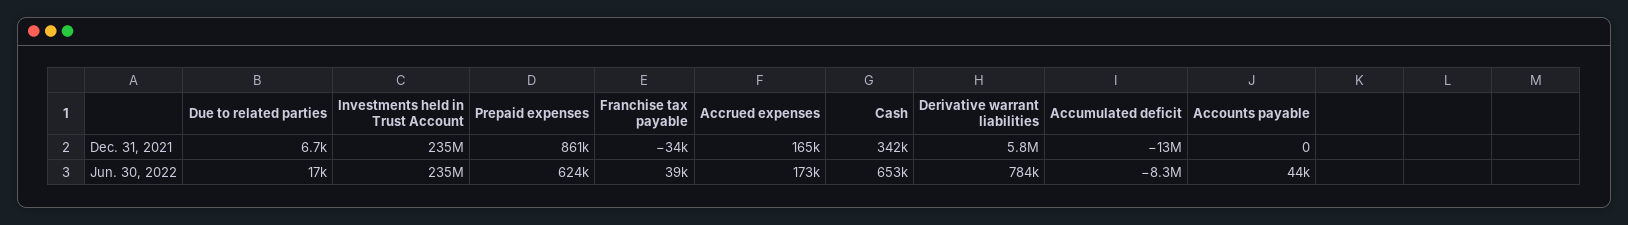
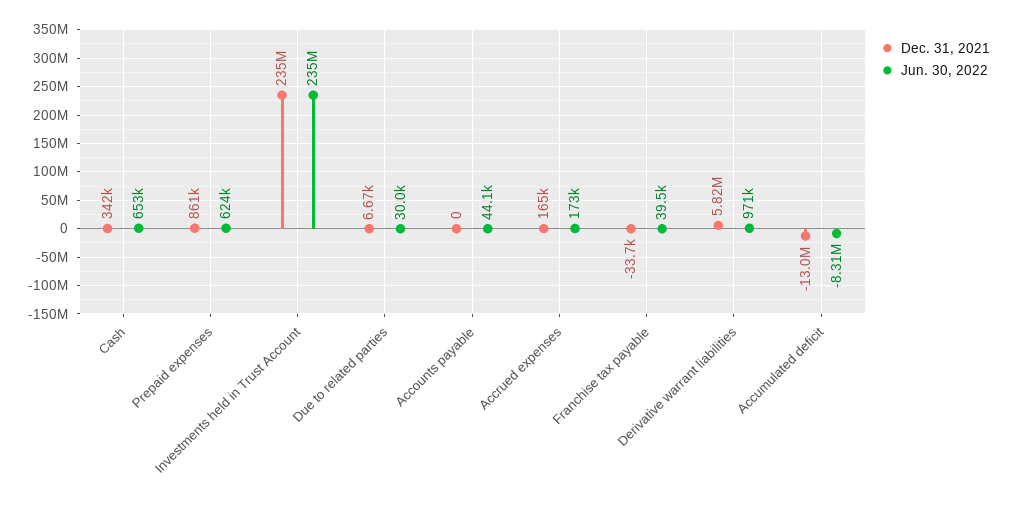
Jun. 30, 2022, Due to related parties: 17000 -> 30000
Jun. 30, 2022, Derivative warrant liabilities: 784000 -> 971000

